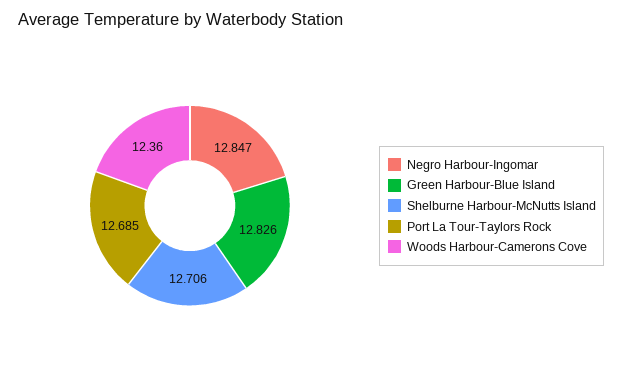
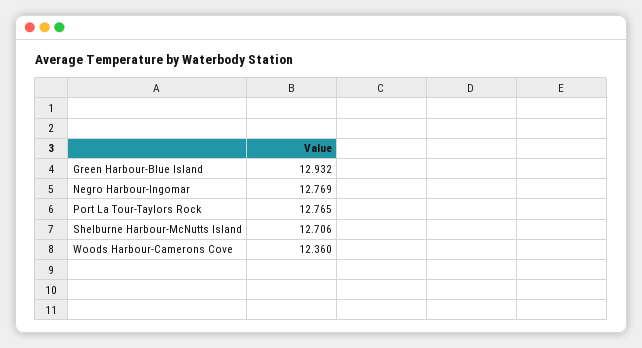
Negro Harbour-Ingomar: 12.847 -> 12.769
Green Harbour-Blue Island: 12.826 -> 12.932
Port La Tour-Taylors Rock: 12.685 -> 12.765

